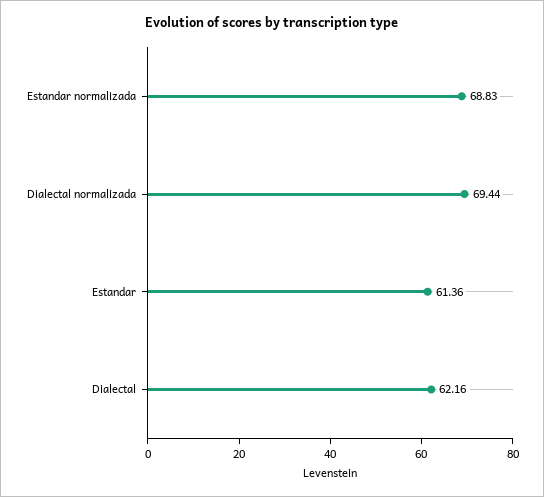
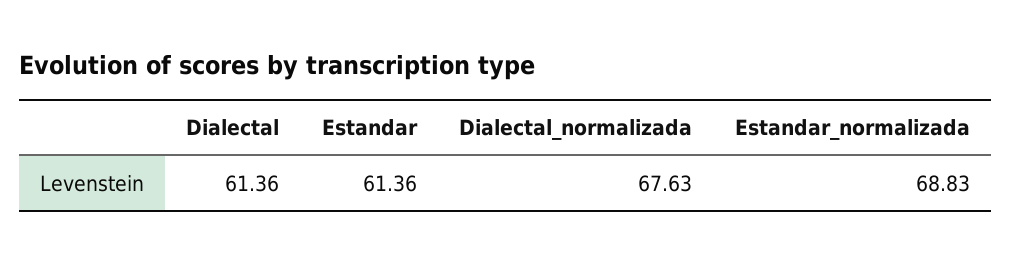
Dialectal normalizada: 69.44 -> 67.63
Dialectal: 62.16 -> 61.36

